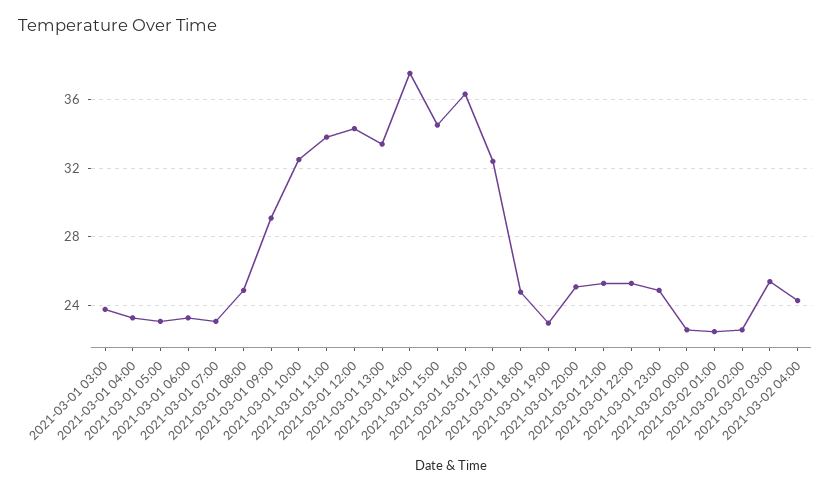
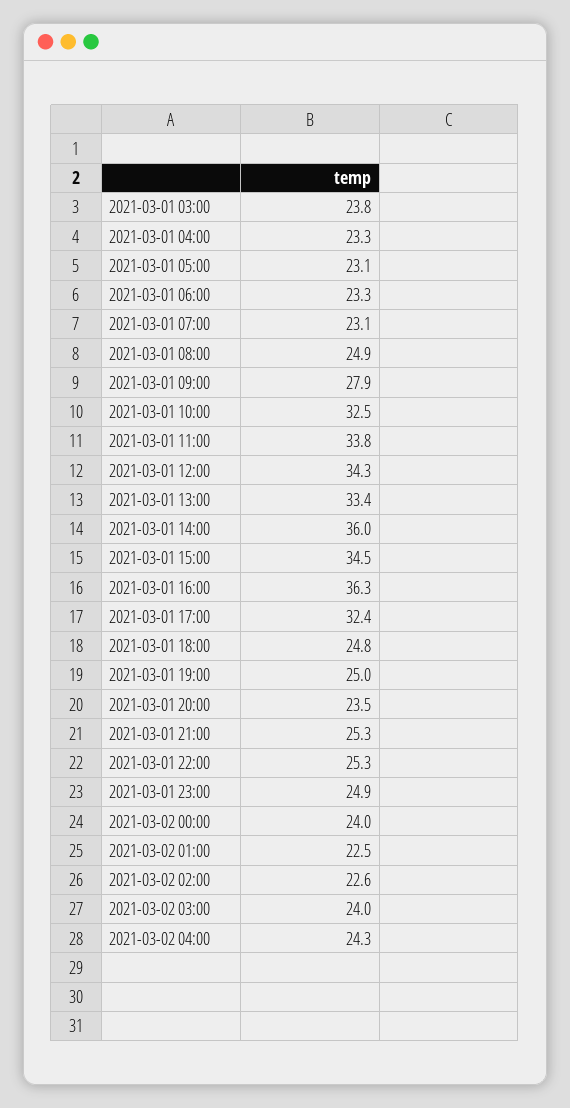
2021-03-01 09:00: 29 -> 27.9
2021-03-01 14:00: 37.5 -> 36
2021-03-01 19:00: 23 -> 25
2021-03-01 20:00: 25 -> 23.5
2021-03-02 00:00: 22.5 -> 24
2021-03-02 03:00: 25.5 -> 24

